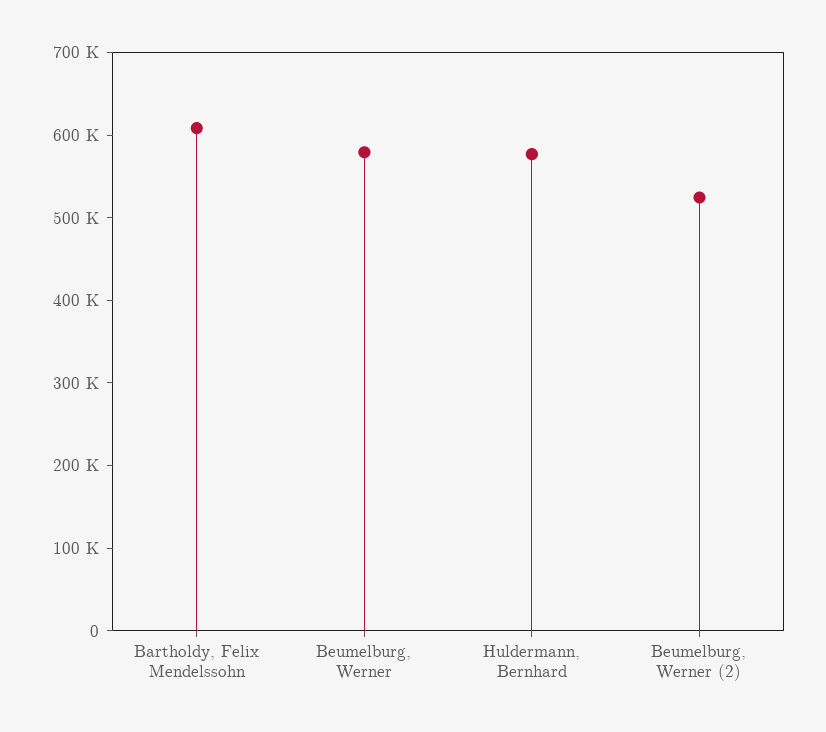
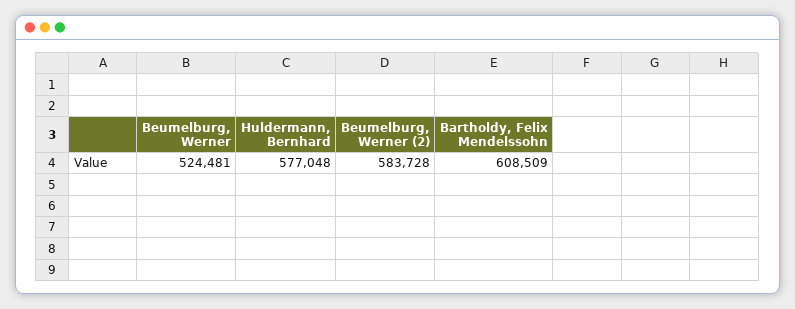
Beumelburg, Werner: 580000 -> 524481
Beumelburg, Werner (2): 520000 -> 583728

